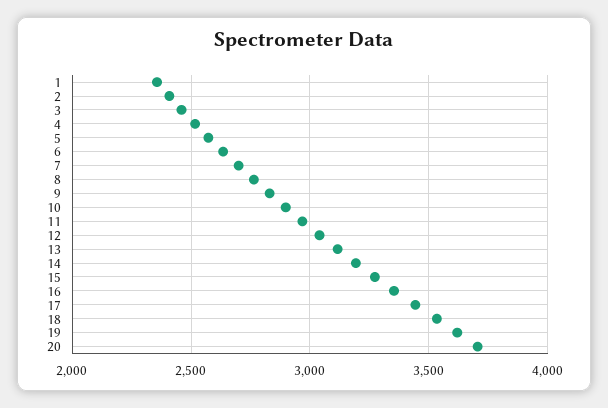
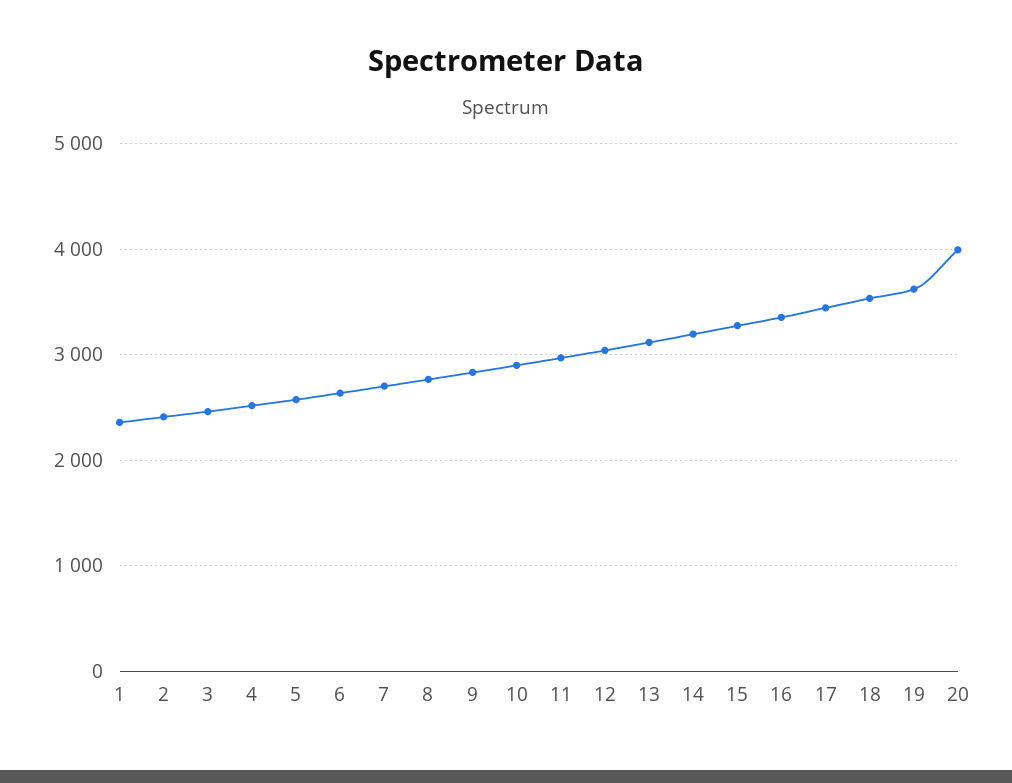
20: 3700 -> 4000

